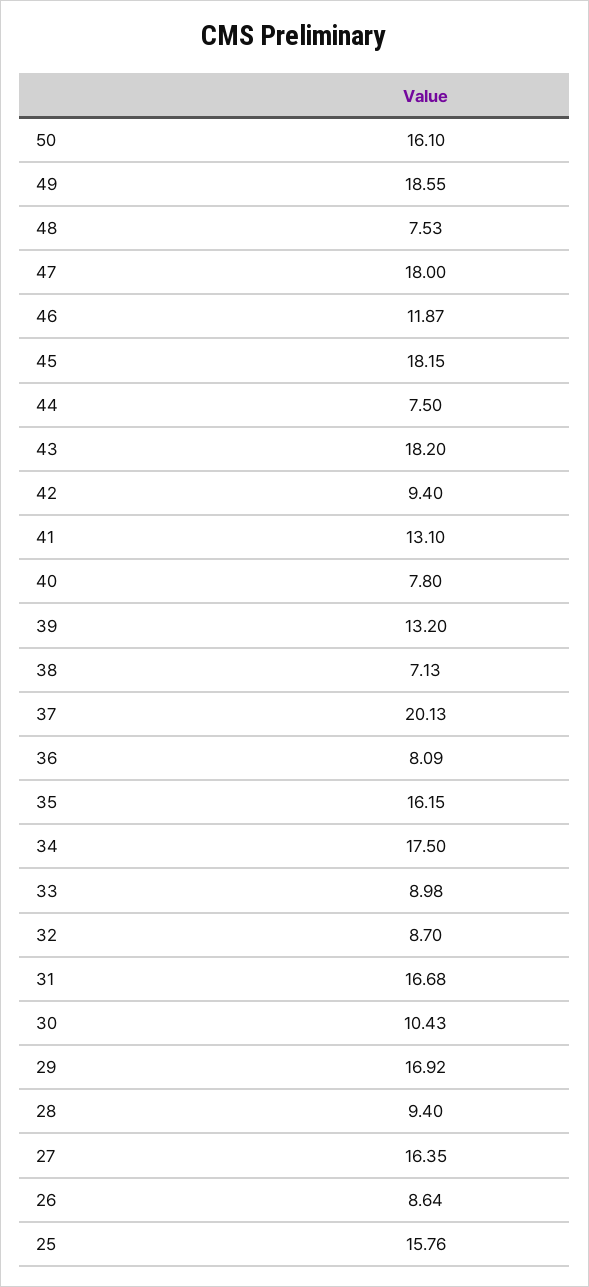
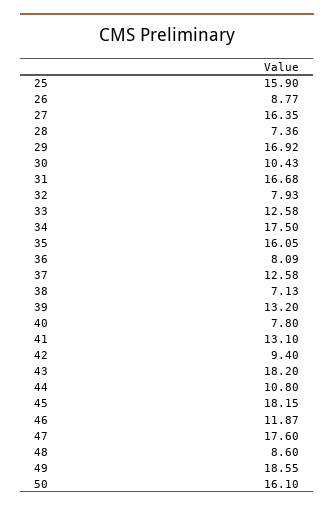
48: 7.53 -> 8.6
47: 18 -> 17.6
44: 7.5 -> 10.8
37: 20.13 -> 12.58
35: 16.15 -> 16.05
33: 8.98 -> 12.58
32: 8.7 -> 7.93
28: 9.4 -> 7.36
26: 8.64 -> 8.77
25: 15.76 -> 15.9

